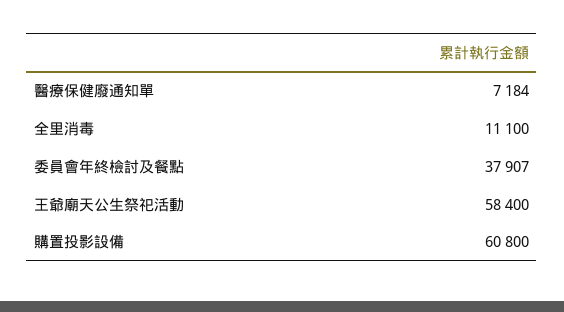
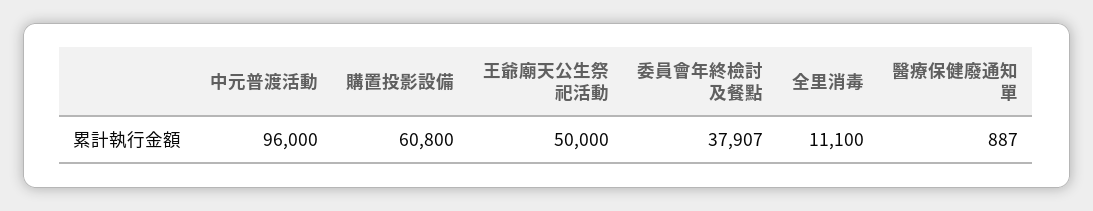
醫療保健廢通知單: 7184 -> 887
王爺廟天公生祭祀活動: 58400 -> 50000
中元普渡活動: none -> 96000

